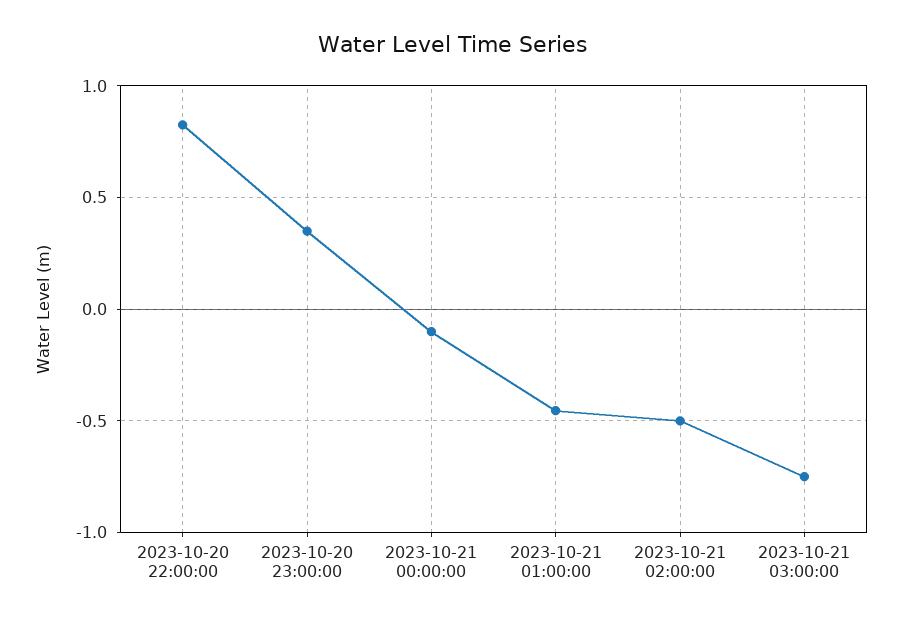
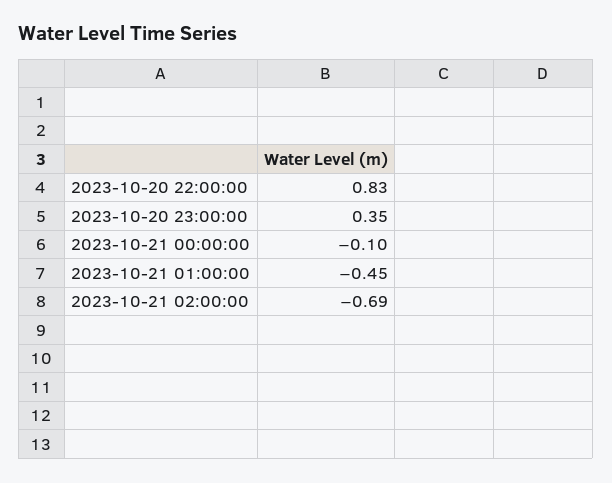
2023-10-21 02:00:00: -0.5 -> -0.69
2023-10-21 03:00:00: -0.75 -> none

